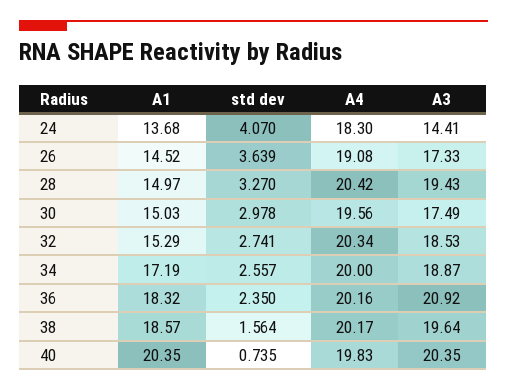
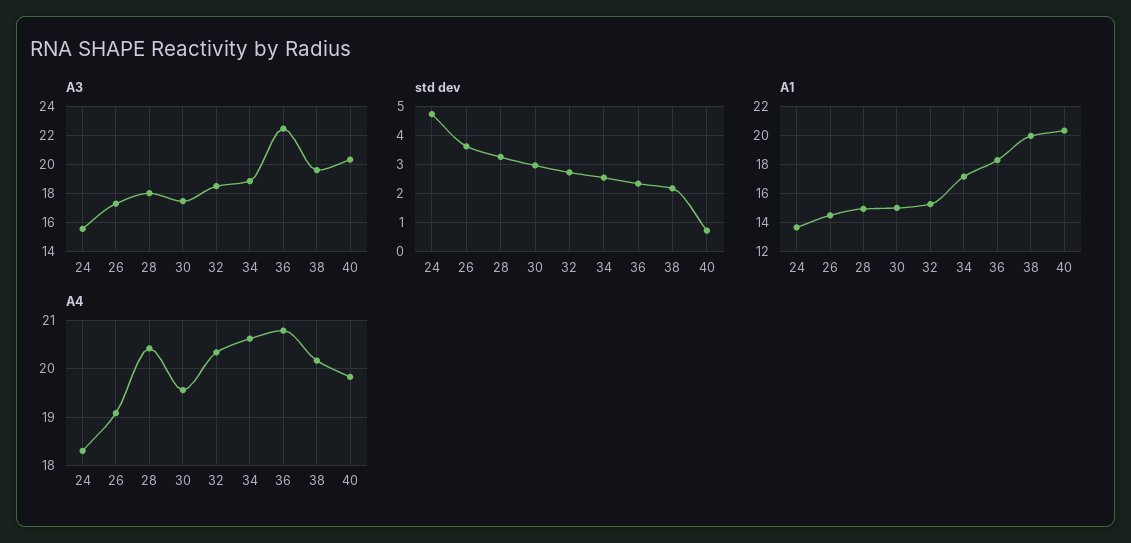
std dev, 24: 4.07 -> 4.75
A3, 24: 14.41 -> 15.5
A3, 28: 19.43 -> 18
A4, 34: 20 -> 20.6
A4, 36: 20.16 -> 20.8
A3, 36: 20.92 -> 22.5
A1, 38: 18.57 -> 20
std dev, 38: 1.564 -> 2.25

